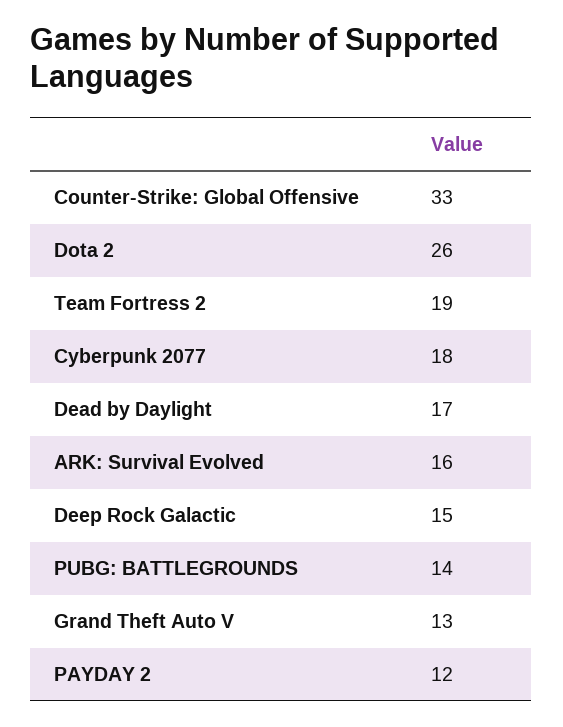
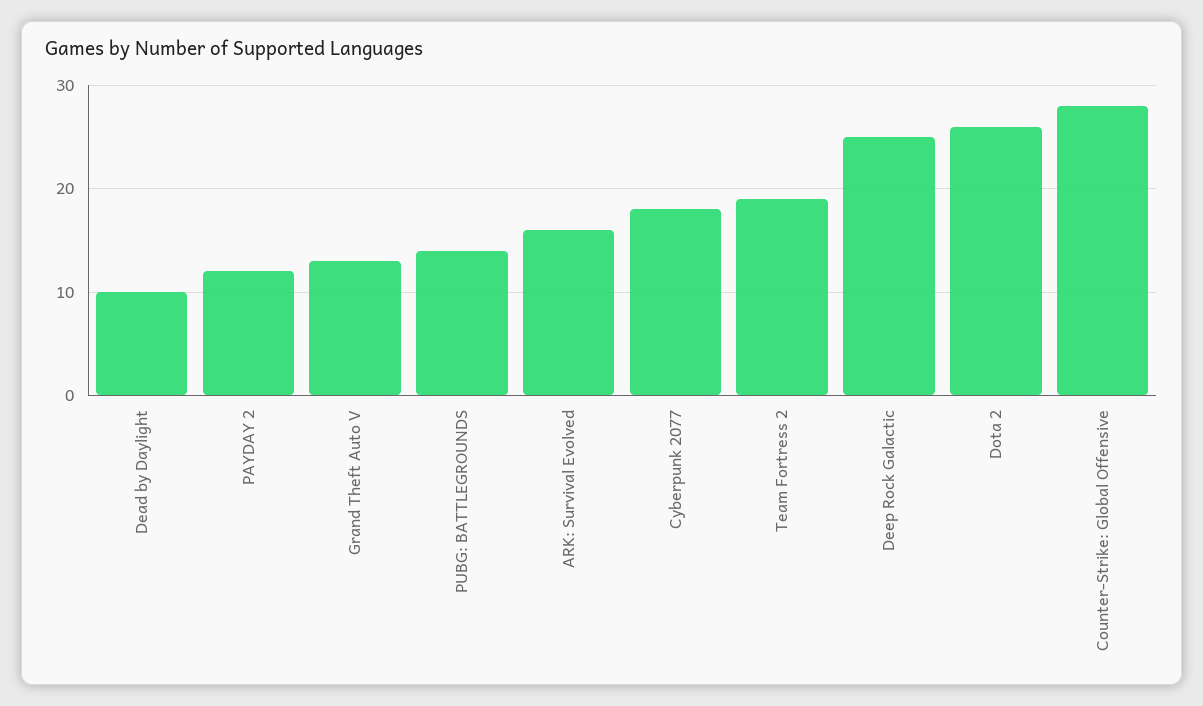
Counter-Strike: Global Offensive: 33 -> 28
Dead by Daylight: 17 -> 10
Deep Rock Galactic: 15 -> 25

